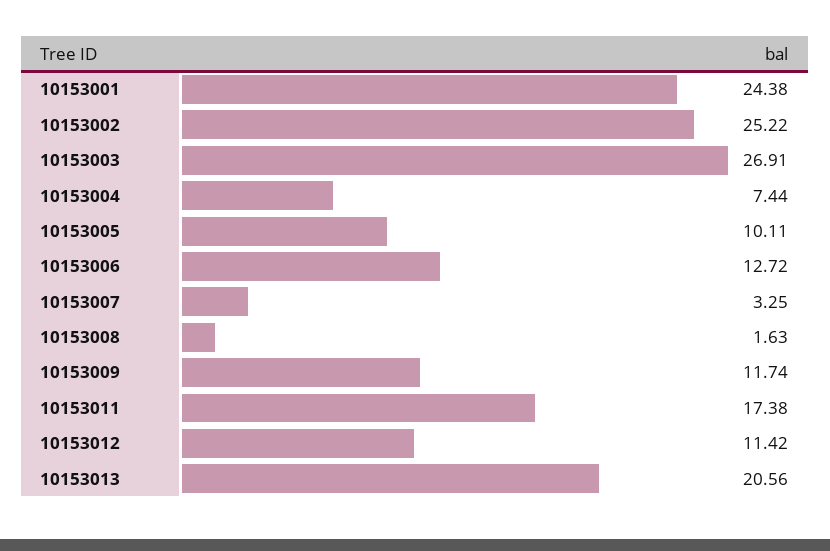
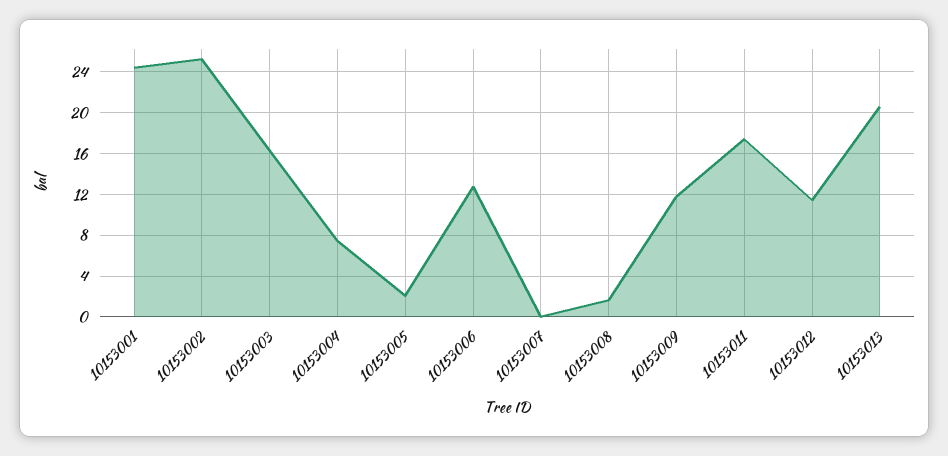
10153003: 26.91 -> 16
10153005: 10.11 -> 2
10153007: 3.25 -> 0

